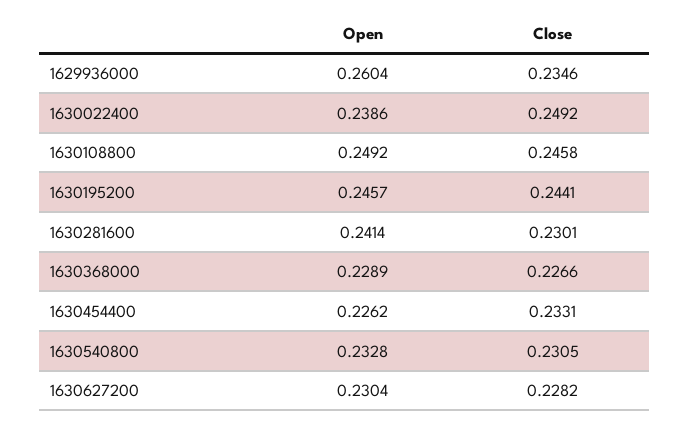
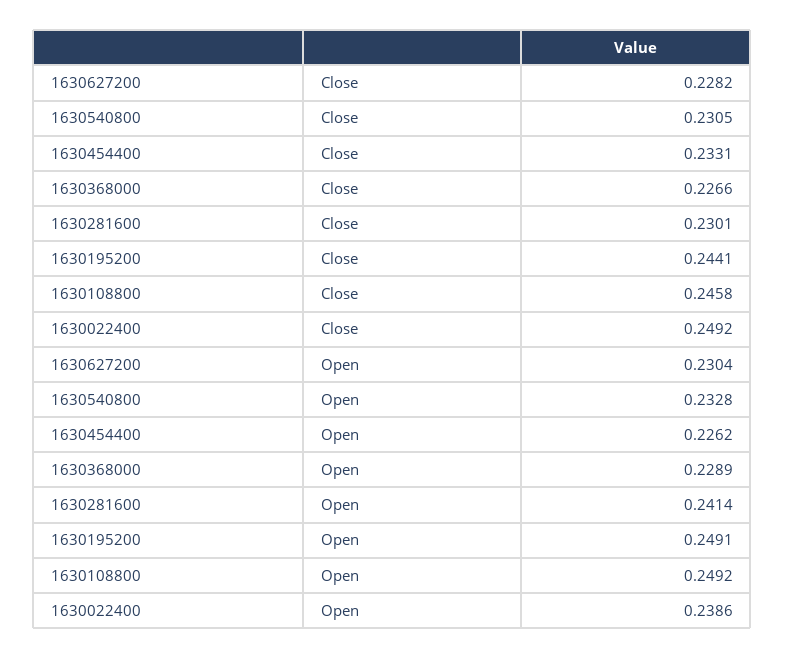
Open, 1629936000: 0.2604 -> none
Close, 1629936000: 0.2346 -> none
Open, 1630195200: 0.2457 -> 0.2491

